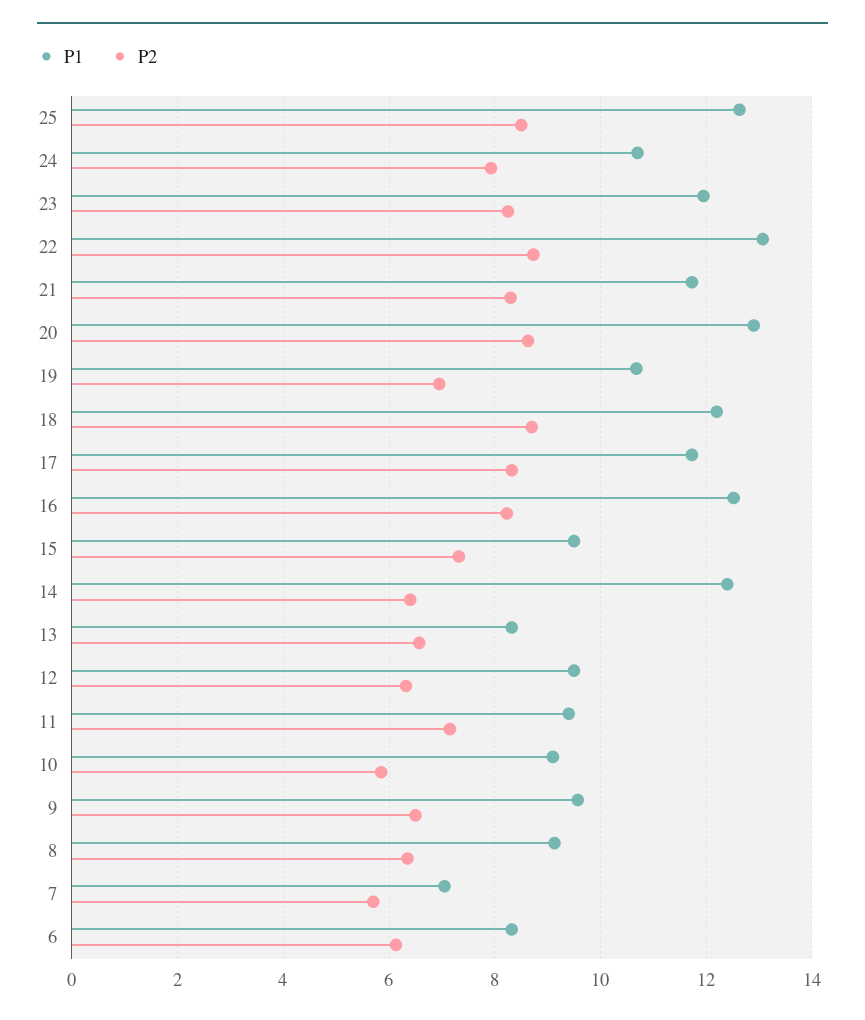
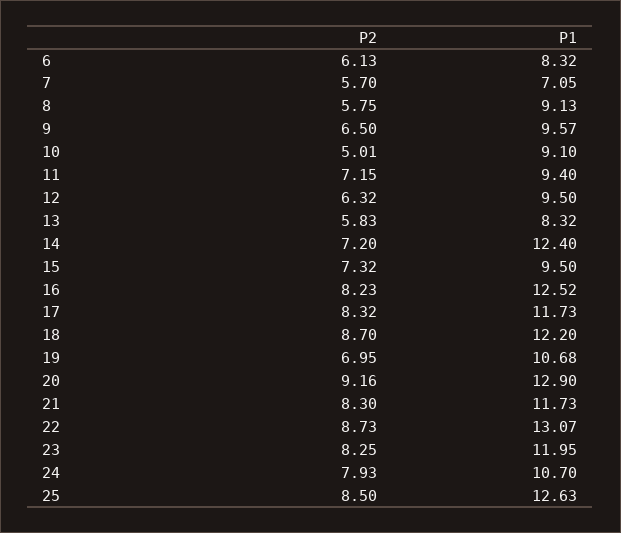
P2, 20: 8.6 -> 9.16
P2, 14: 6.4 -> 7.2
P2, 13: 6.6 -> 5.83
P2, 10: 5.8 -> 5.01
P2, 8: 6.4 -> 5.75

